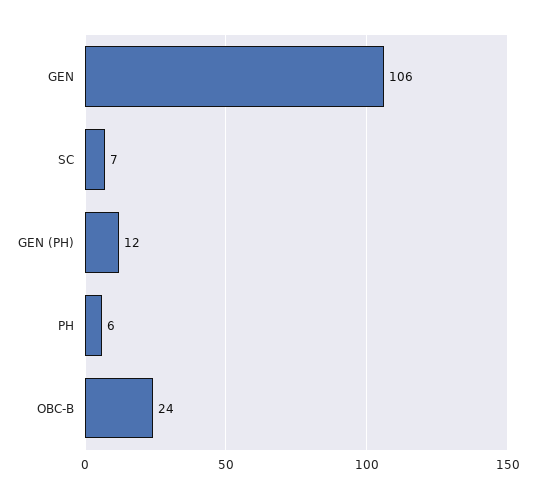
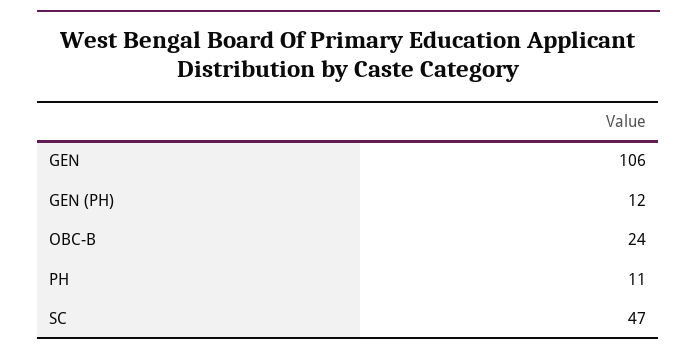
SC: 7 -> 47
PH: 6 -> 11

